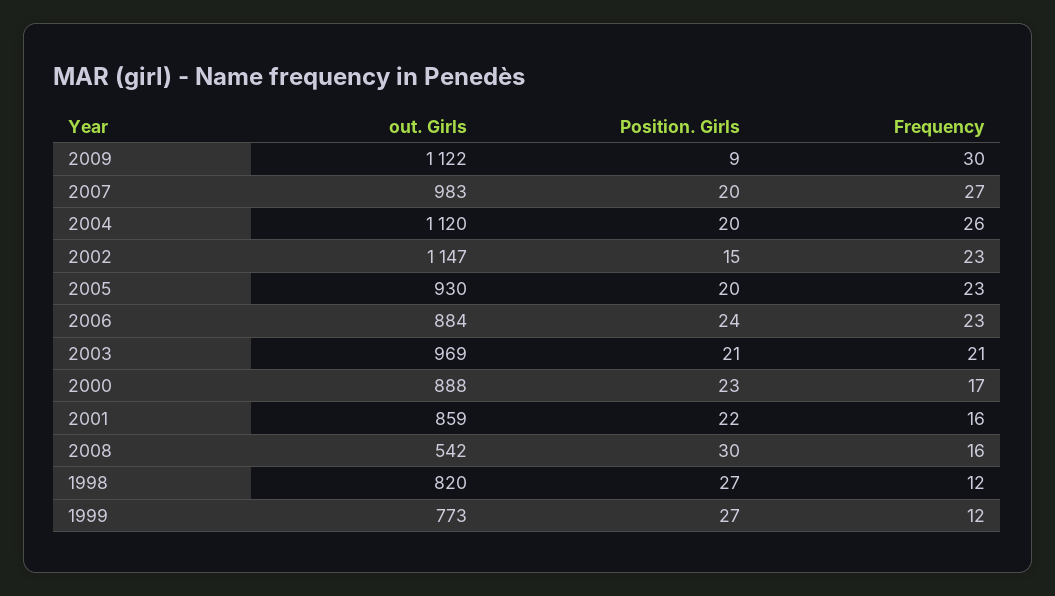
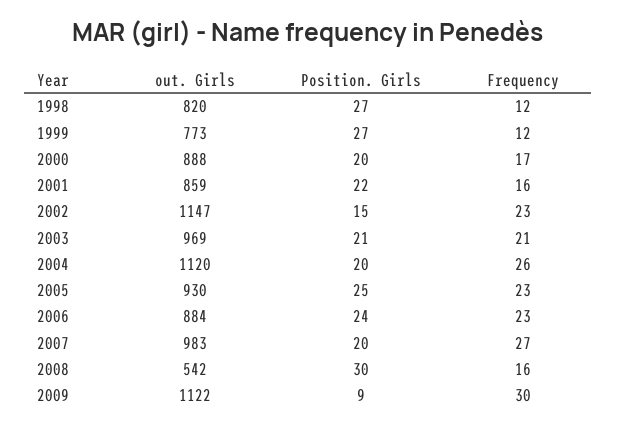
Position. Girls, 2005: 20 -> 25
Position. Girls, 2000: 23 -> 20

